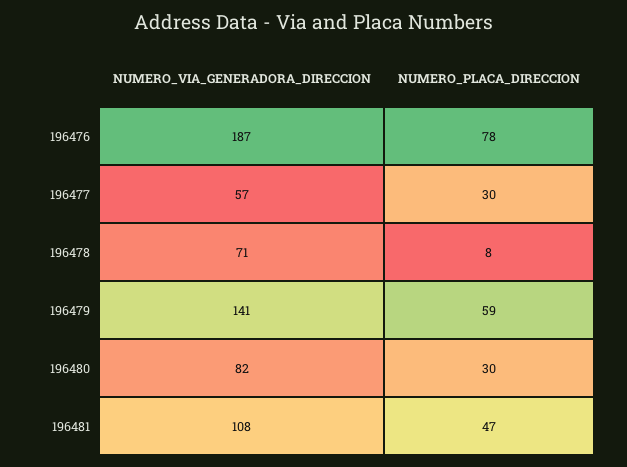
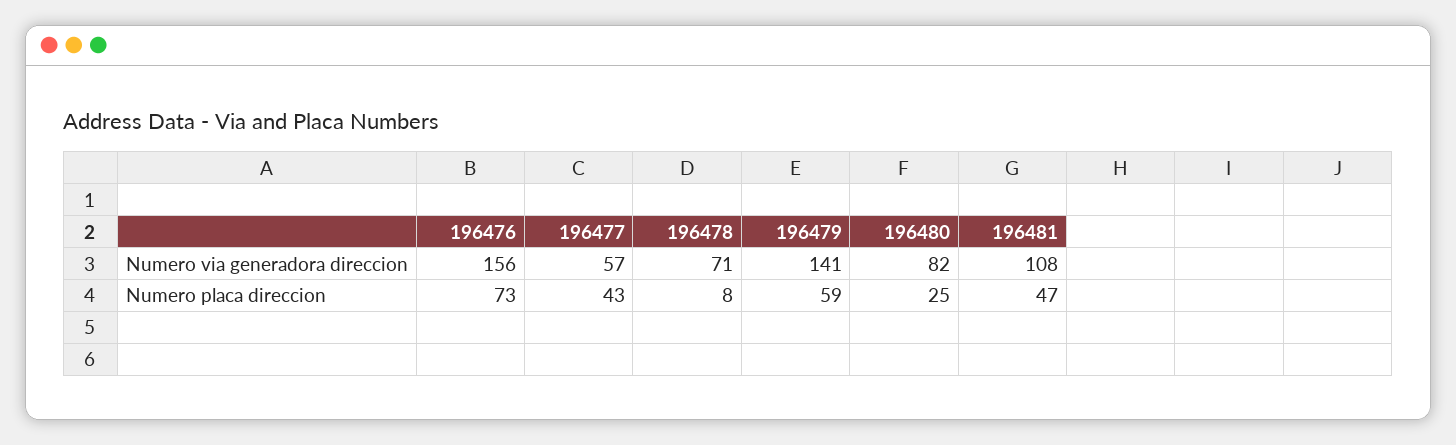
NUMERO_VIA_GENERADORA_DIRECCION, 196476: 187 -> 156
NUMERO_PLACA_DIRECCION, 196476: 78 -> 73
NUMERO_PLACA_DIRECCION, 196477: 30 -> 43
NUMERO_PLACA_DIRECCION, 196480: 30 -> 25

